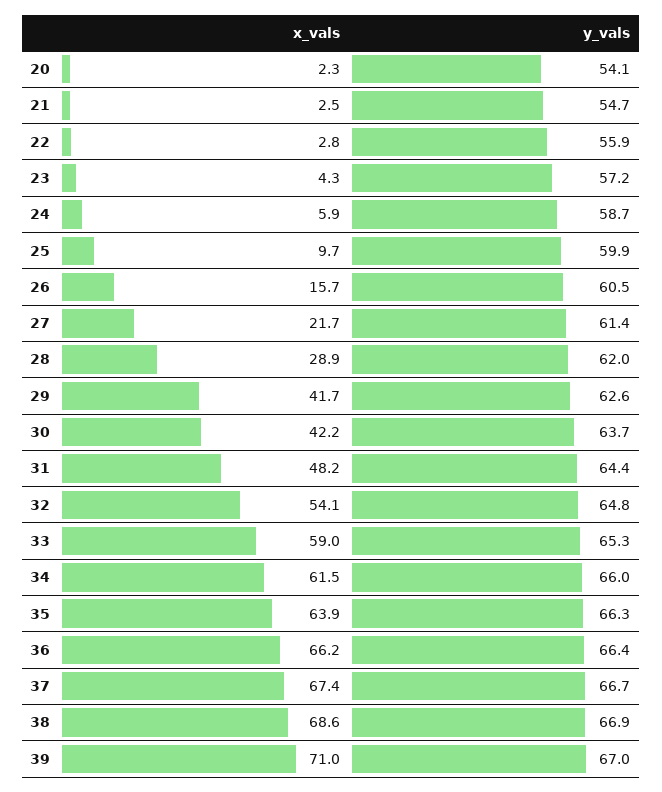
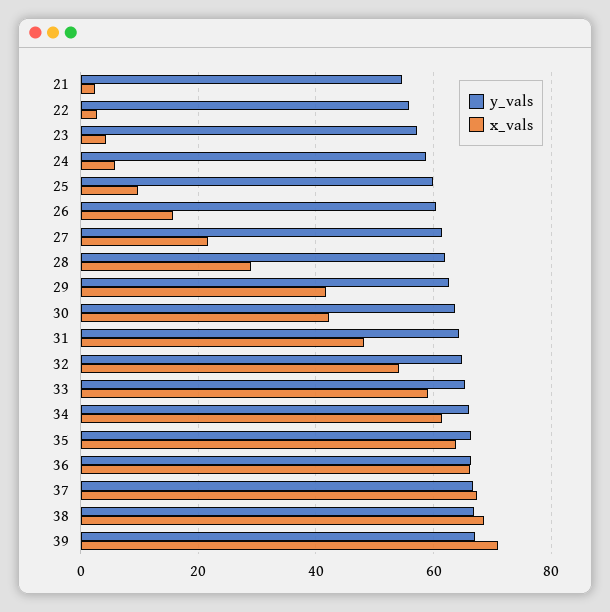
x_vals, 20: 2.3 -> none
y_vals, 20: 54.1 -> none

